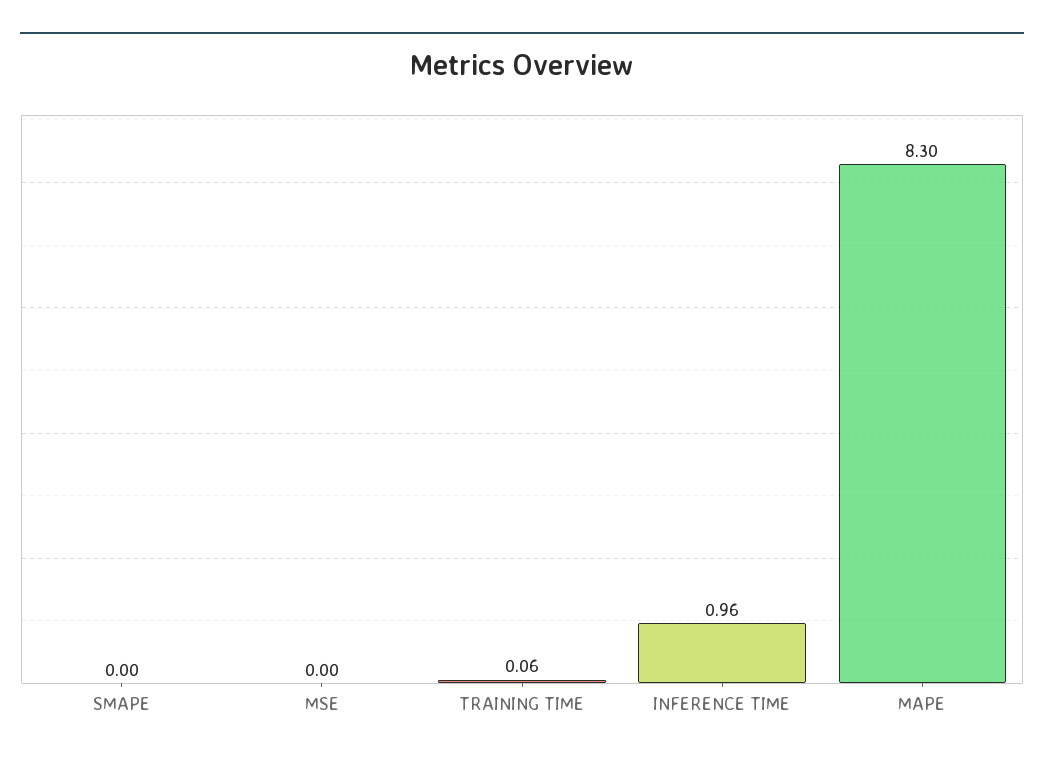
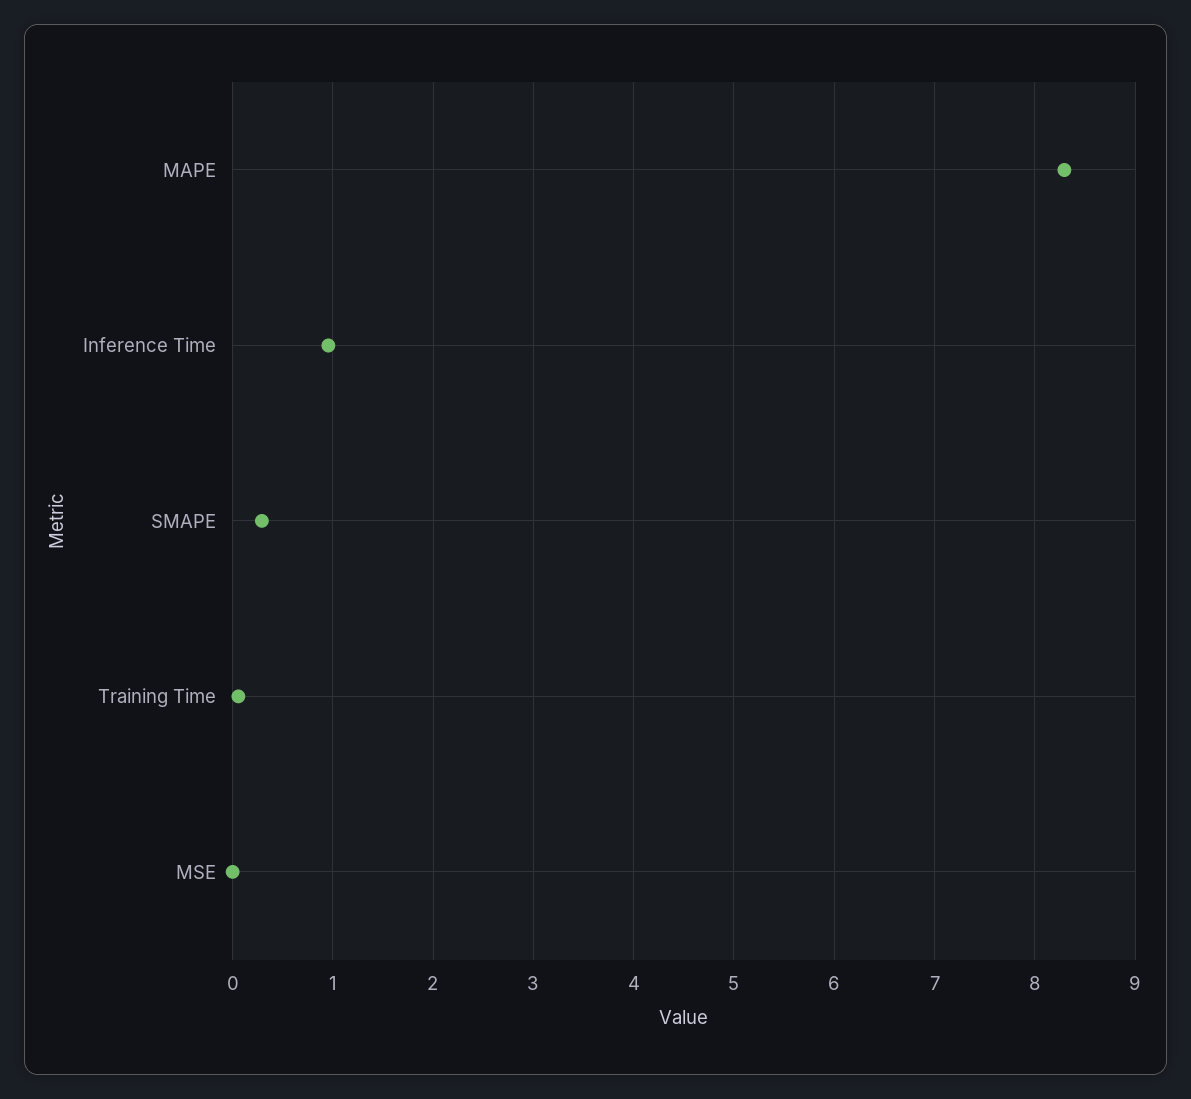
SMAPE: 0 -> 0.3

